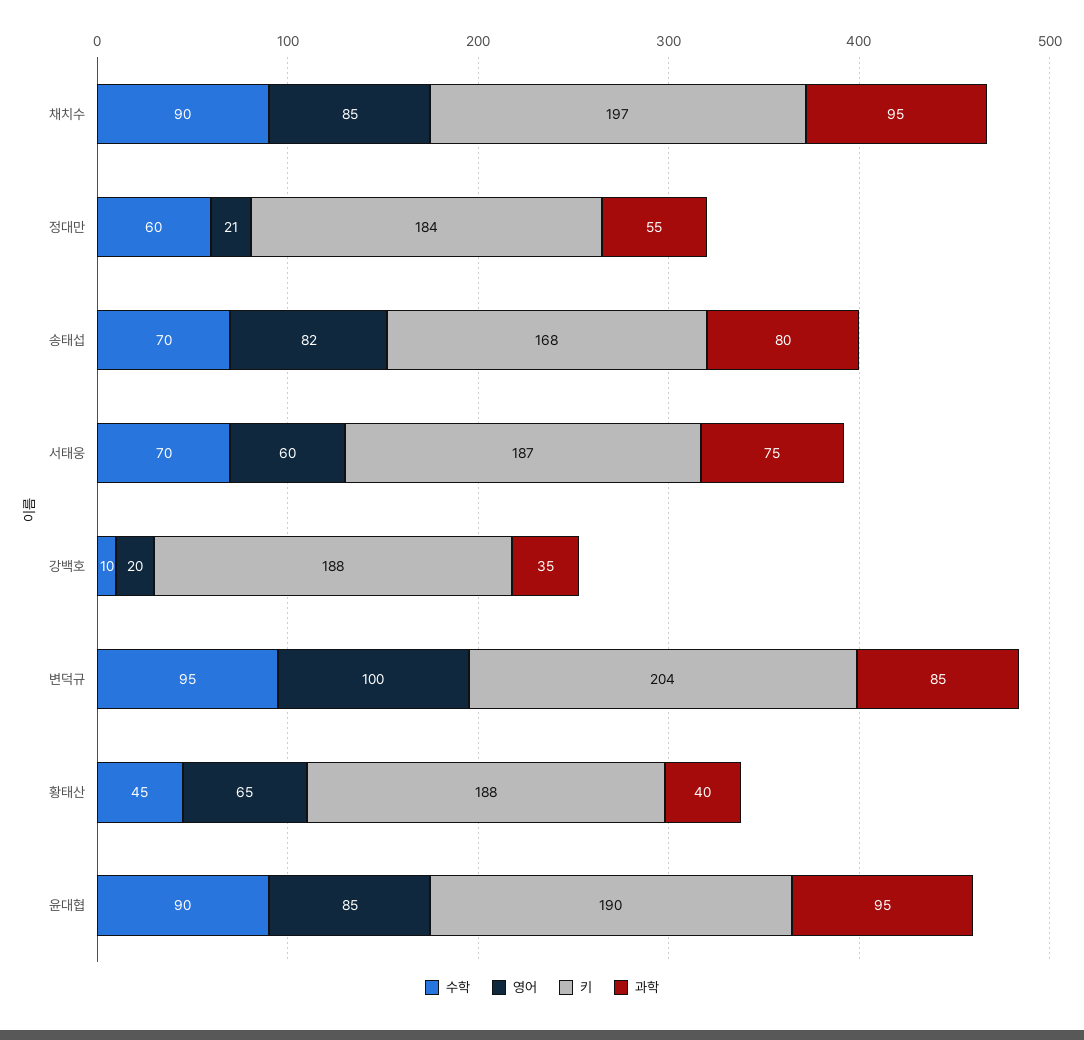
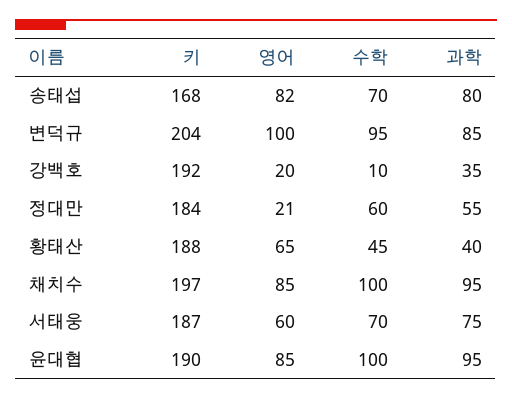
수학, 채치수: 90 -> 100
키, 강백호: 188 -> 192
수학, 윤대협: 90 -> 100

